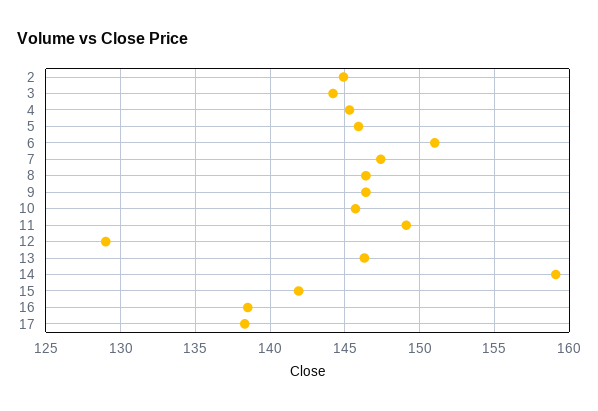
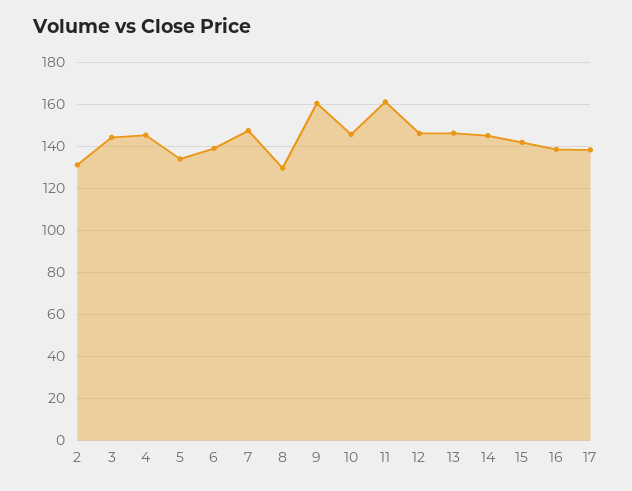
2: 145 -> 130
5: 146 -> 135
6: 151 -> 140
8: 146.5 -> 130
9: 146.5 -> 160
11: 149 -> 160
12: 129 -> 145
14: 159 -> 145

